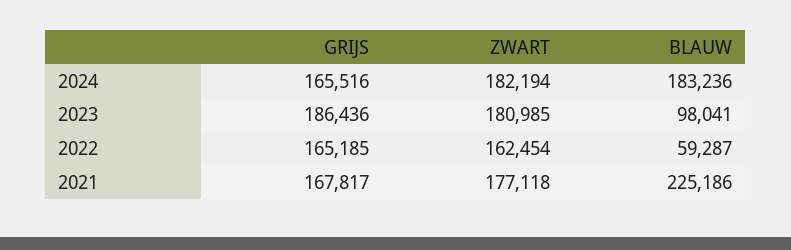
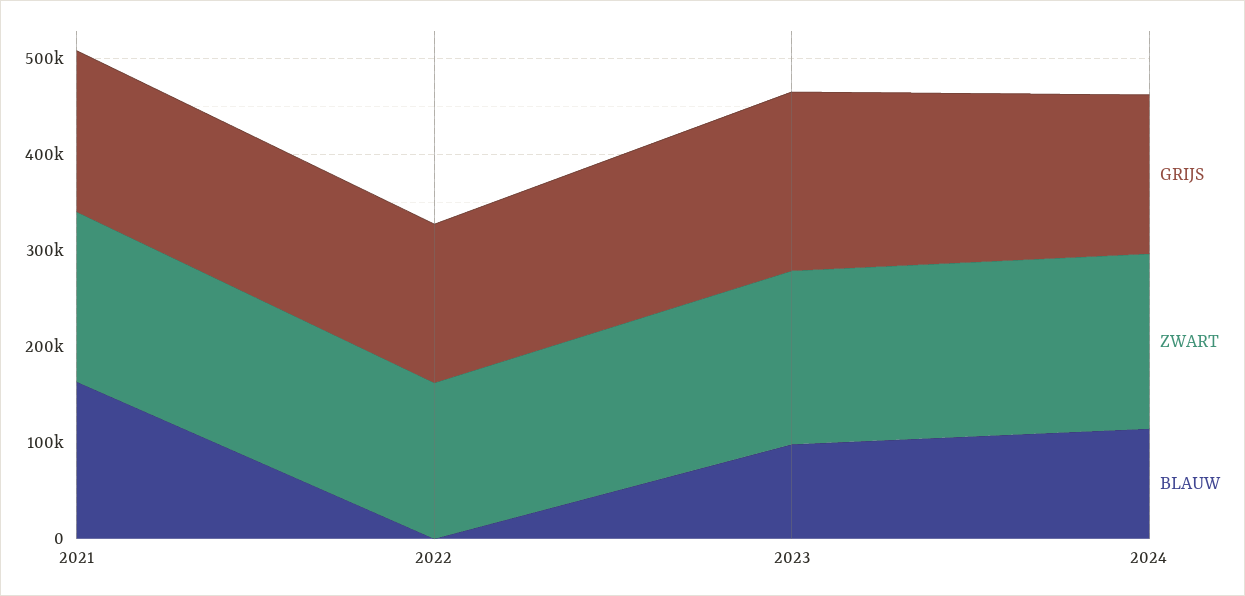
BLAUW, 2024: 183236 -> 120000
BLAUW, 2022: 59287 -> 0
BLAUW, 2021: 225186 -> 160000

